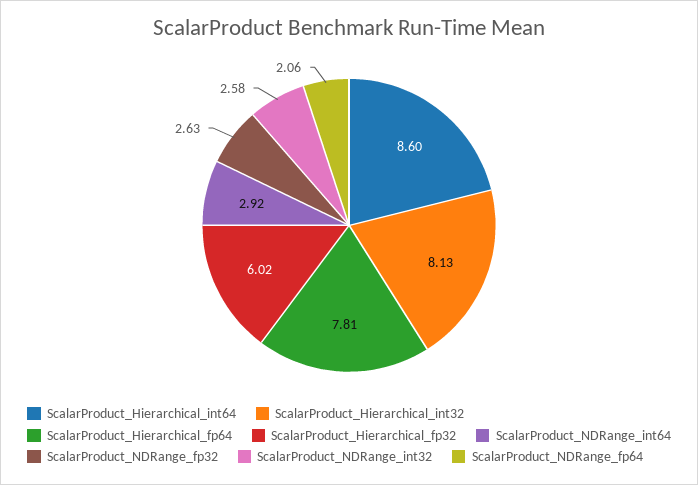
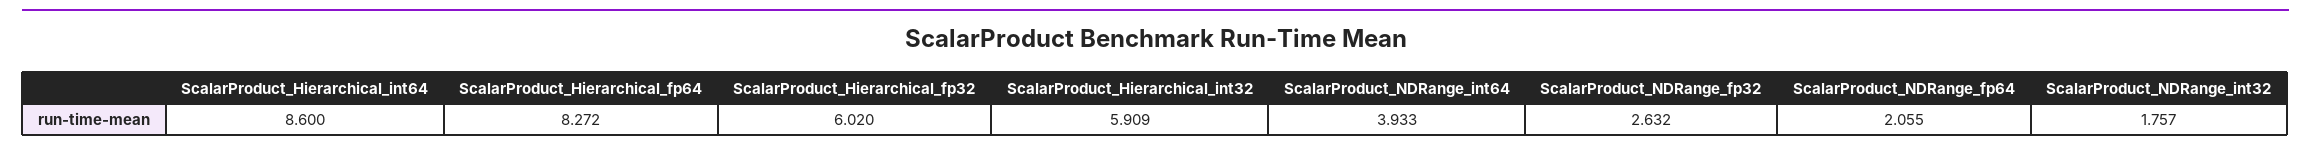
ScalarProduct_Hierarchical_int32: 8.13 -> 5.909
ScalarProduct_Hierarchical_fp64: 7.81 -> 8.272
ScalarProduct_NDRange_int64: 2.92 -> 3.933
ScalarProduct_NDRange_int32: 2.58 -> 1.757

